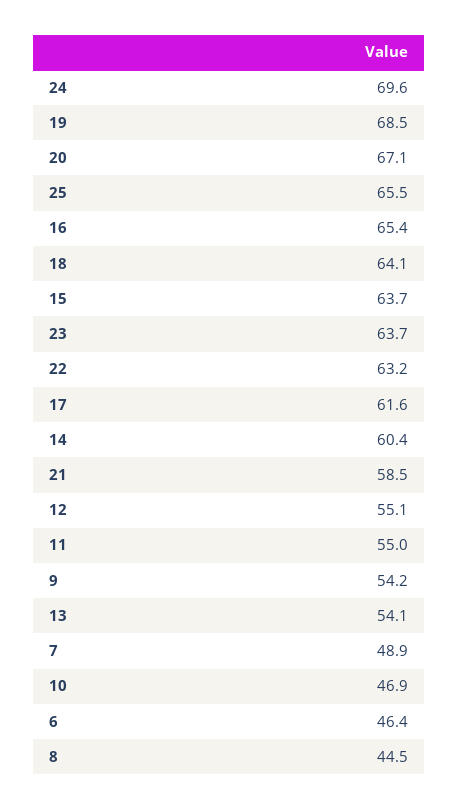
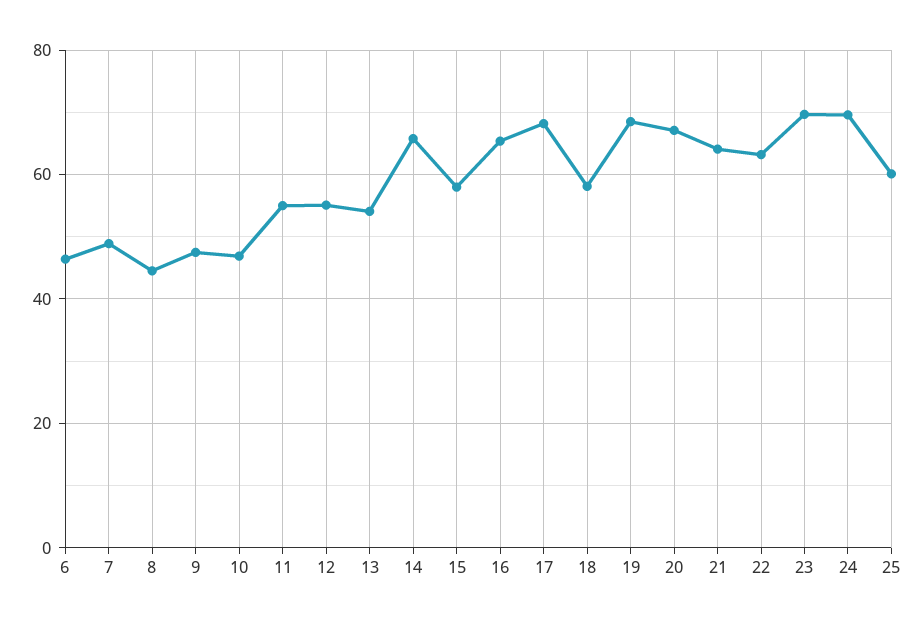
25: 65.5 -> 60
18: 64.1 -> 58
15: 63.7 -> 58
23: 63.7 -> 70
17: 61.6 -> 68
14: 60.4 -> 66
21: 58.5 -> 64
9: 54.2 -> 48

